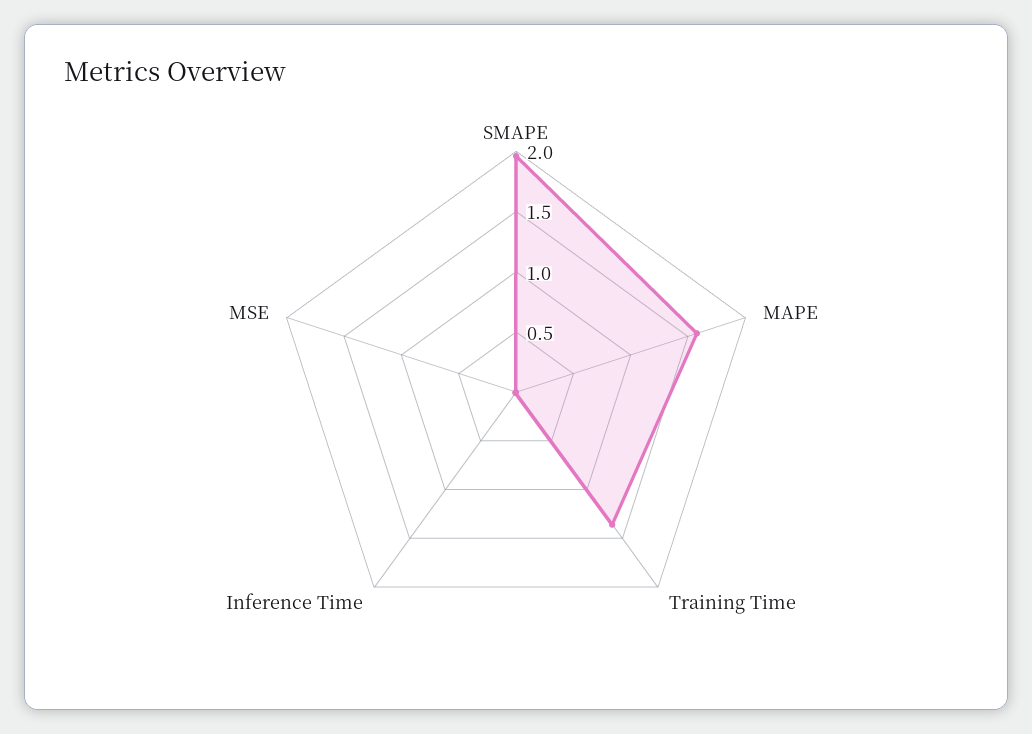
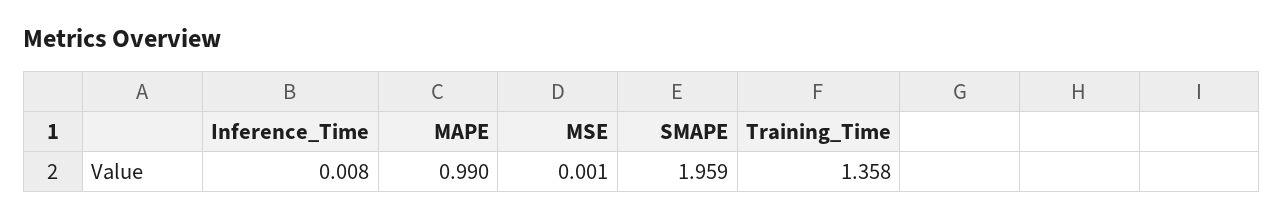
MAPE: 1.6 -> 0.99

